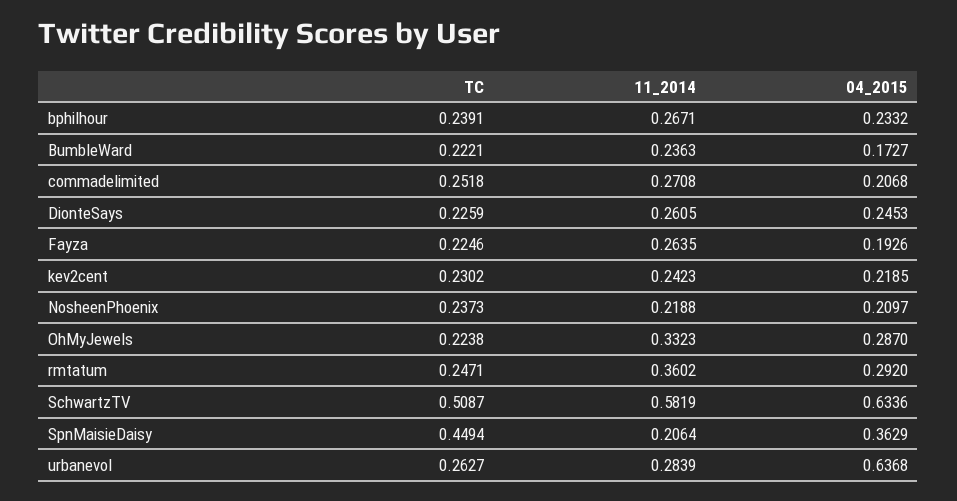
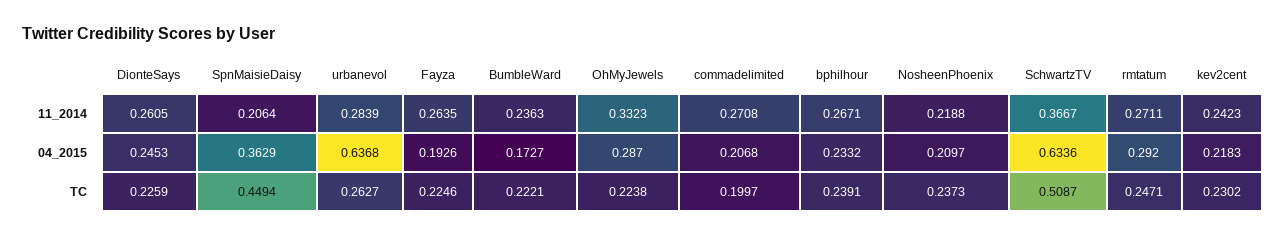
TC, commadelimited: 0.2518 -> 0.1997
04_2015, kev2cent: 0.2185 -> 0.2183
11_2014, rmtatum: 0.3602 -> 0.2711
11_2014, SchwartzTV: 0.5819 -> 0.3667

